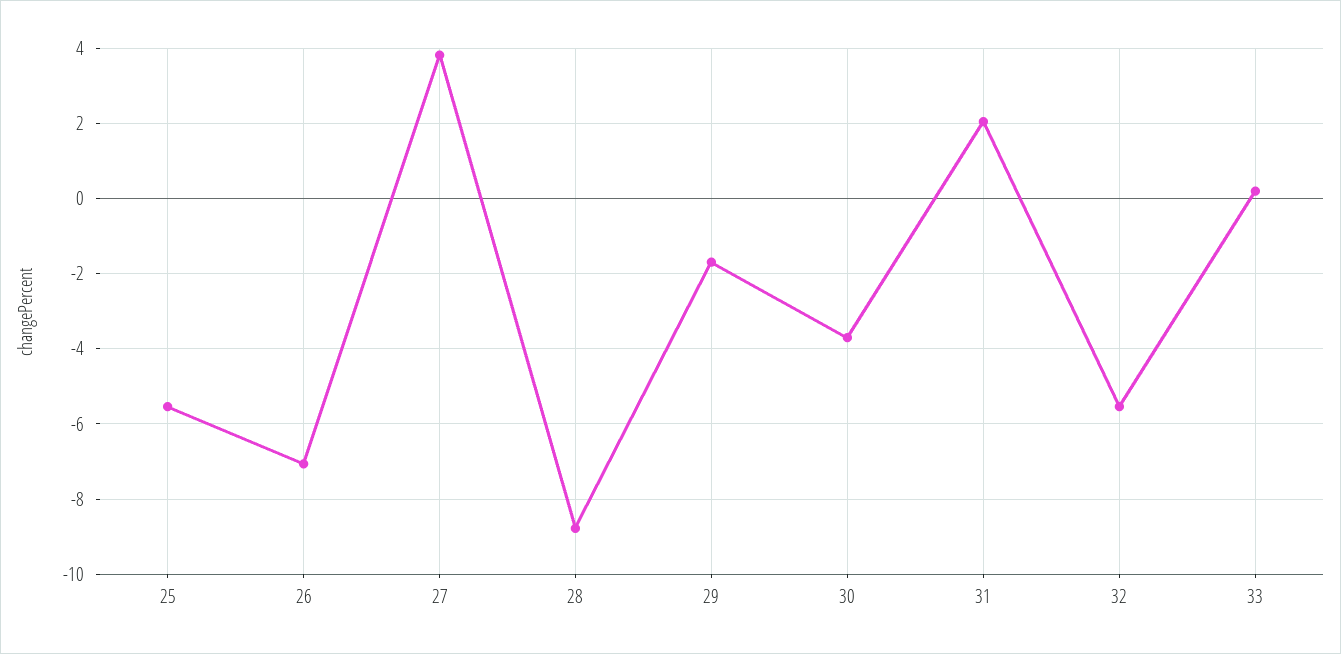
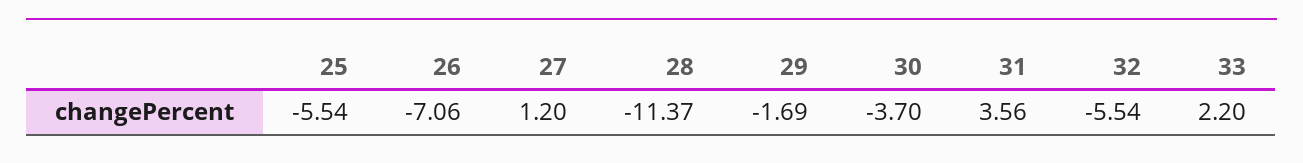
27: 3.8 -> 1.2
28: -8.8 -> -11.37
31: 2 -> 3.56
33: 0.2 -> 2.2

